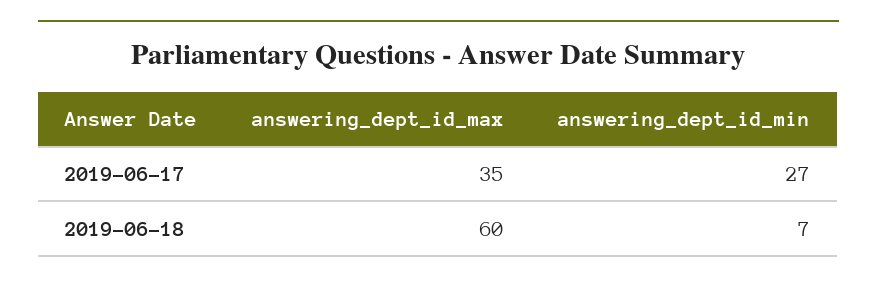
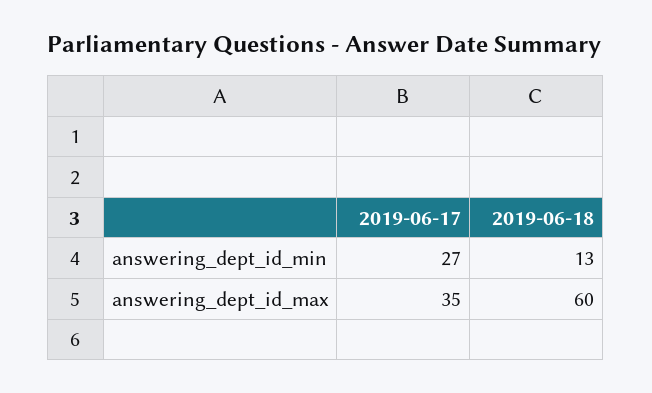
answering_dept_id_min, 2019-06-18: 7 -> 13

